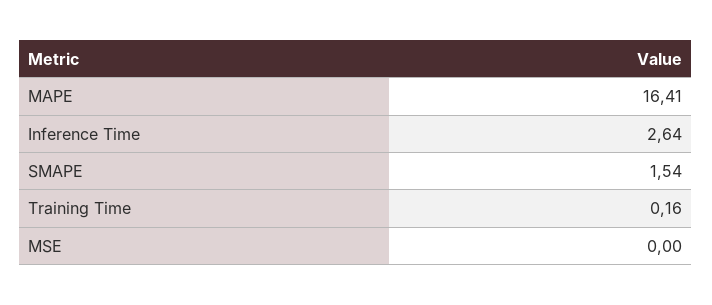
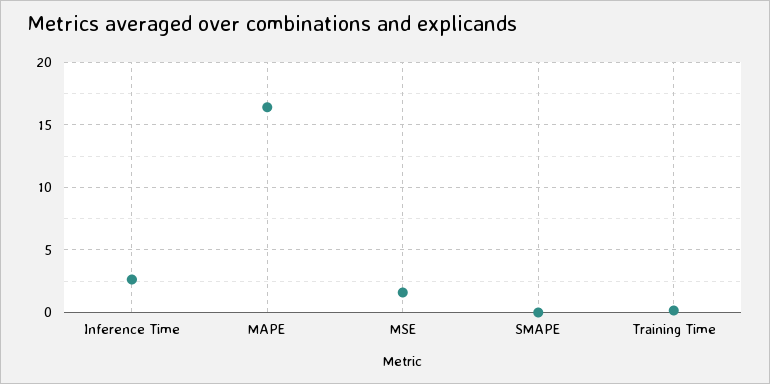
SMAPE: 1.54 -> 0
MSE: 0 -> 1.5

